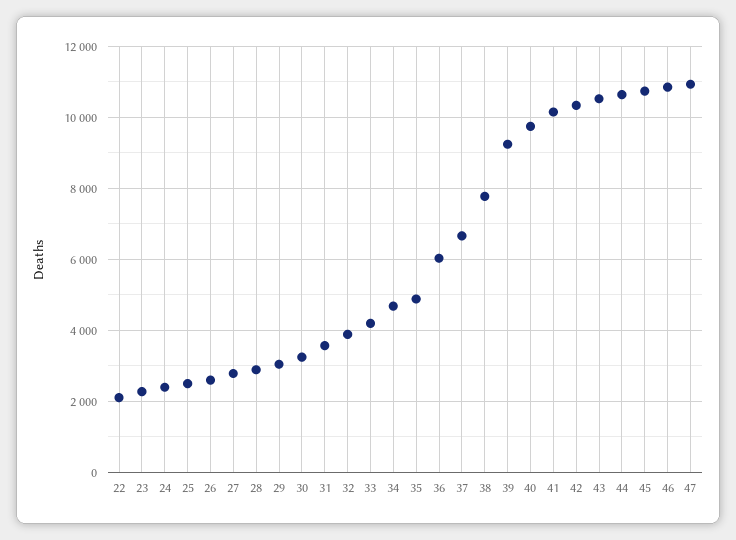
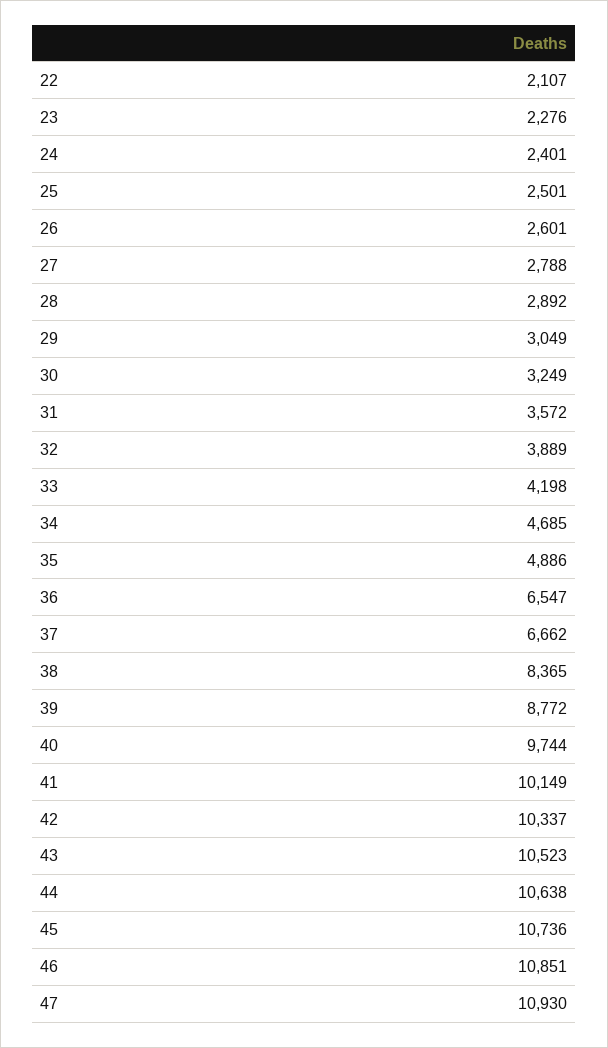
36: 6000 -> 6547
38: 7800 -> 8365
39: 9200 -> 8772

